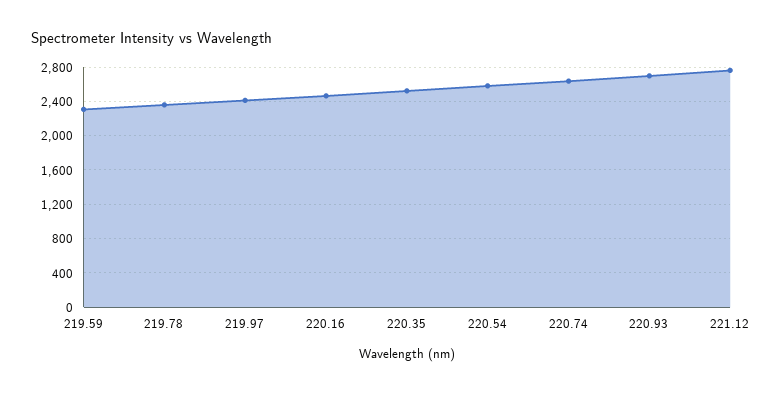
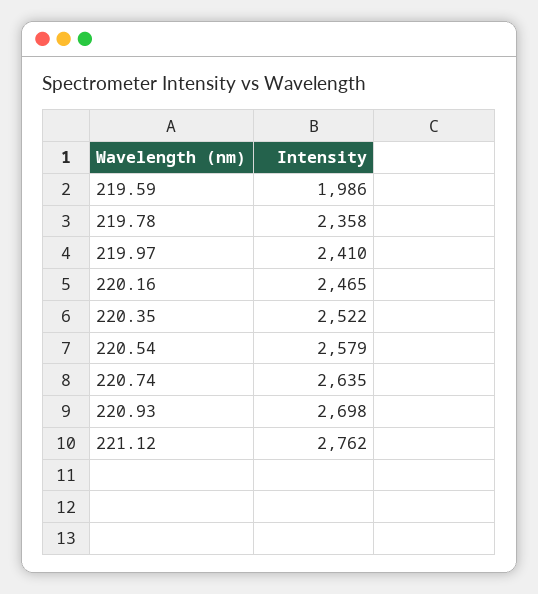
219.59: 2300 -> 1986

